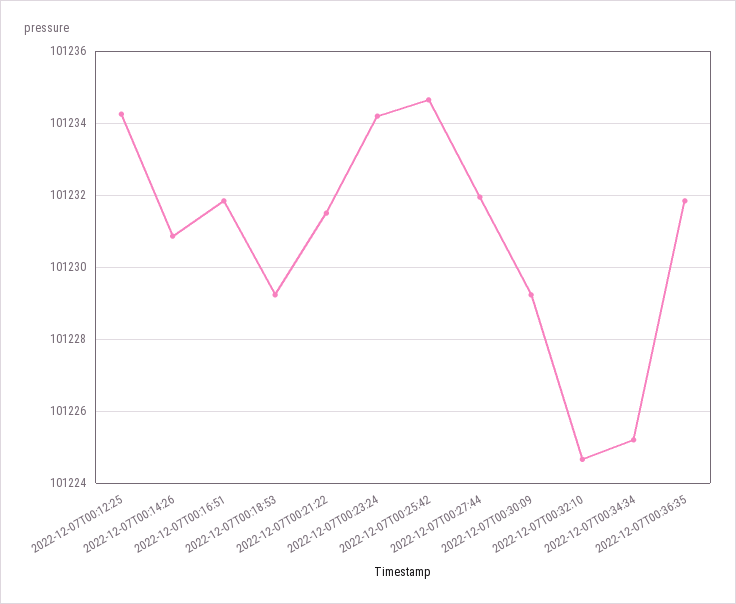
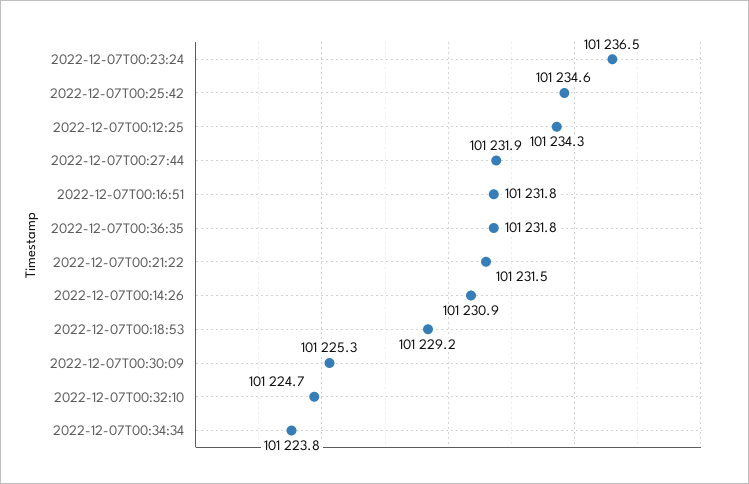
2022-12-07T00:23:24: 101234.2 -> 101236.5
2022-12-07T00:30:09: 101229.2 -> 101225.3
2022-12-07T00:34:34: 101225.2 -> 101223.8

